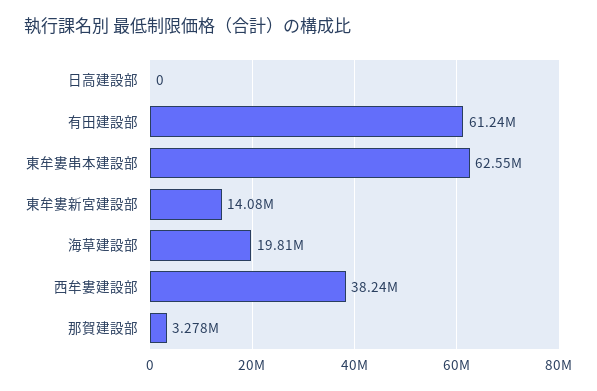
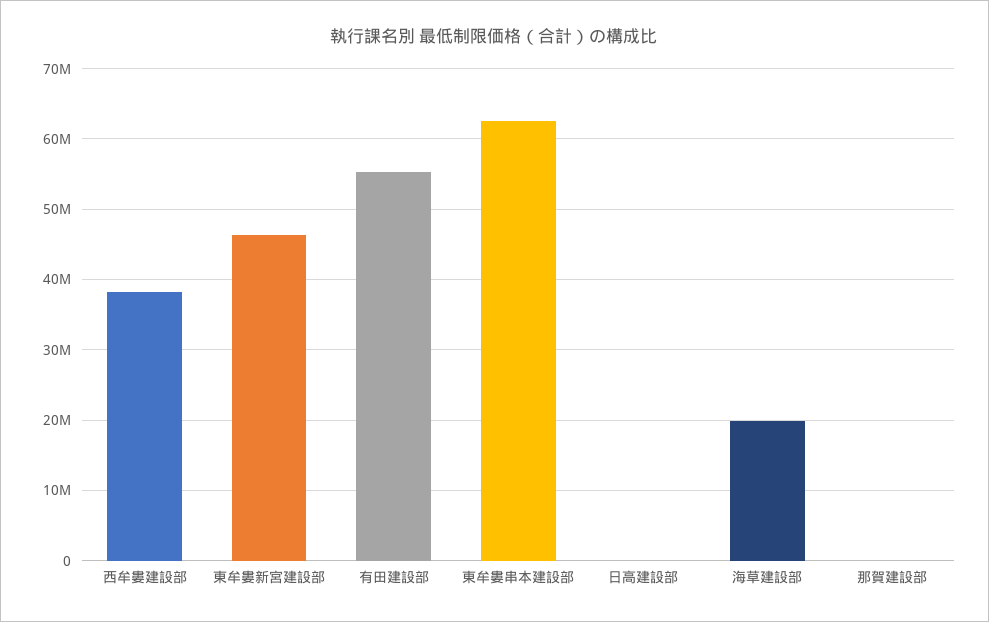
有田建設部: 61240000 -> 55000000
東牟婁新宮建設部: 14080000 -> 46000000
那賀建設部: 3278000 -> 0

